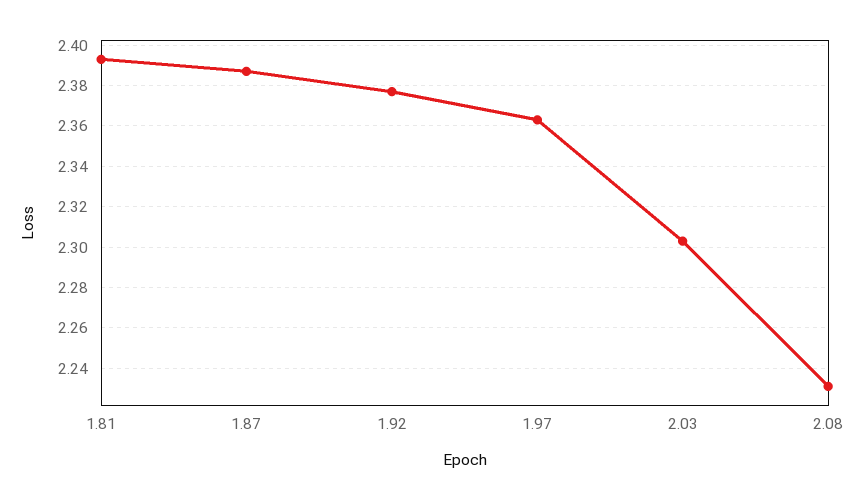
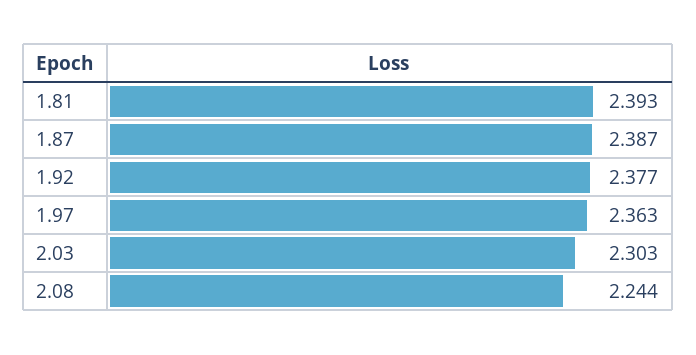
2.08: 2.23 -> 2.244

